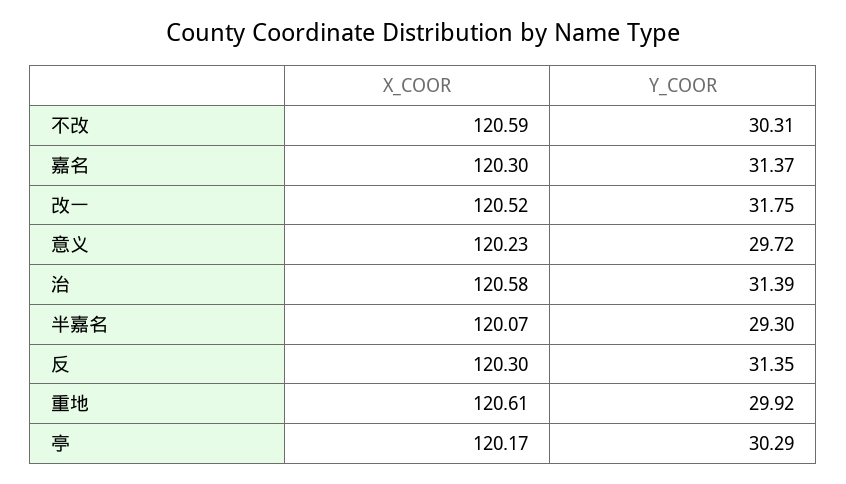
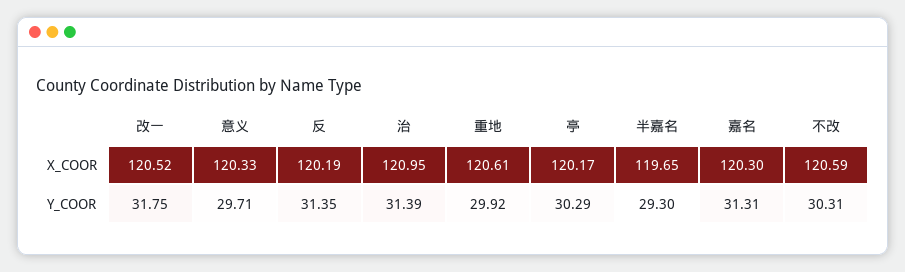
Y_COOR, 嘉名: 31.37 -> 31.31
X_COOR, 意义: 120.23 -> 120.33
Y_COOR, 意义: 29.72 -> 29.71
X_COOR, 治: 120.58 -> 120.95
X_COOR, 半嘉名: 120.07 -> 119.65
X_COOR, 反: 120.3 -> 120.19

